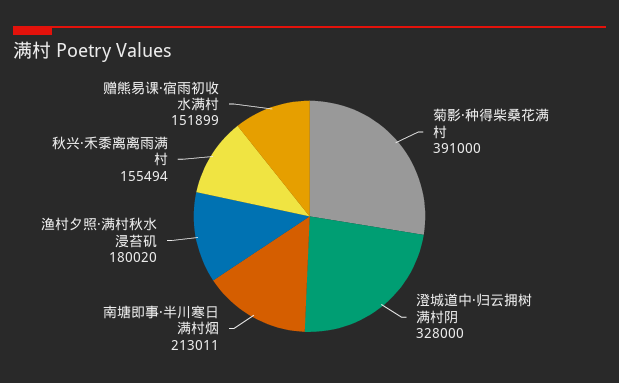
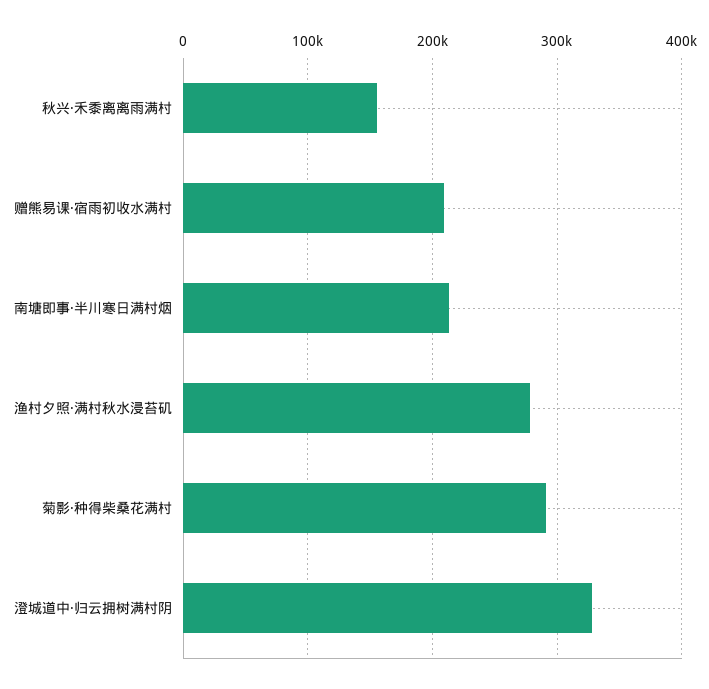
菊影·种得柴桑花满村: 391000 -> 290000
渔村夕照·满村秋水浸苔矶: 180020 -> 280000
赠熊易课·宿雨初收水满村: 151899 -> 210000

